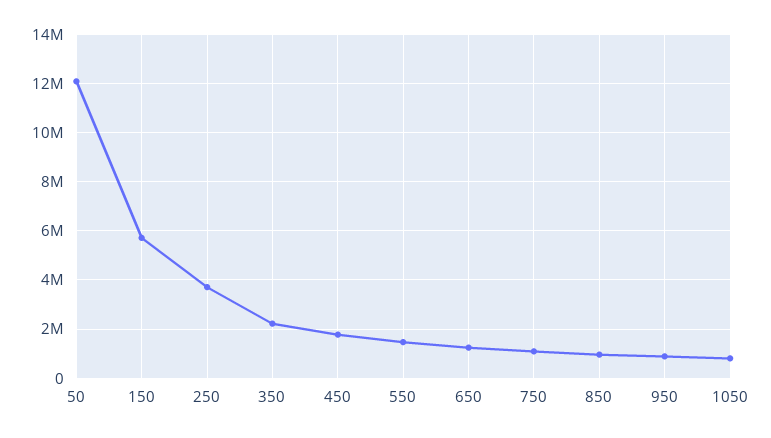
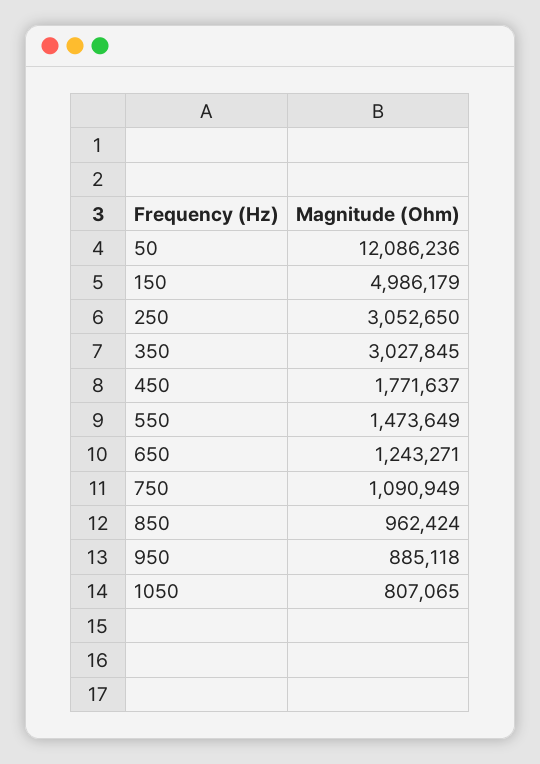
150: 5750000 -> 4986179
250: 3750000 -> 3052650
350: 2250000 -> 3027845

